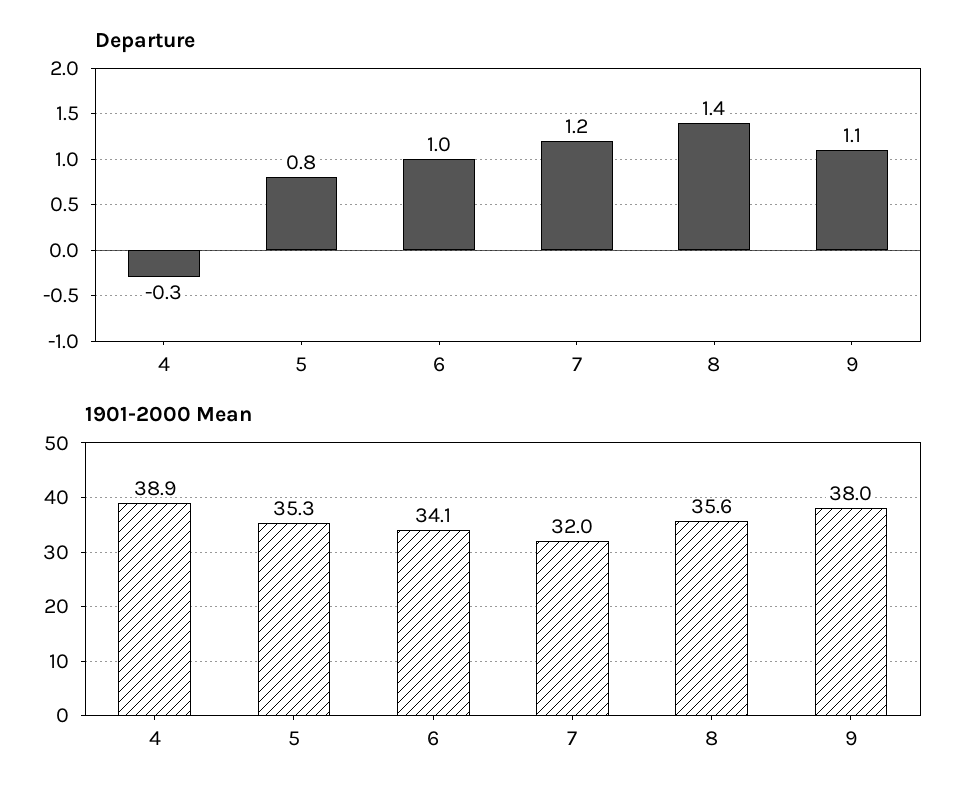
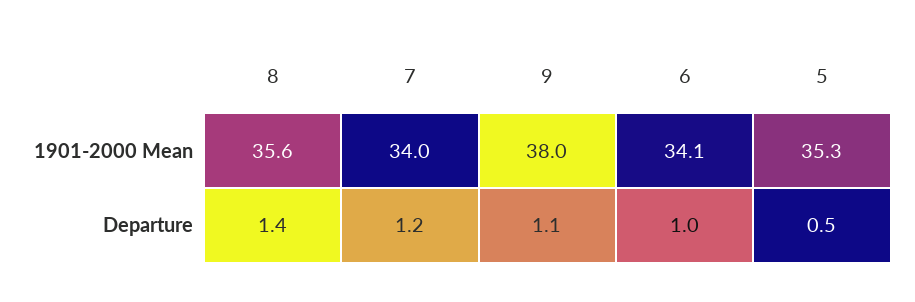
Departure, 4: -0.3 -> none
Departure, 5: 0.8 -> 0.5
1901-2000 Mean, 4: 38.9 -> none
1901-2000 Mean, 7: 32 -> 34

